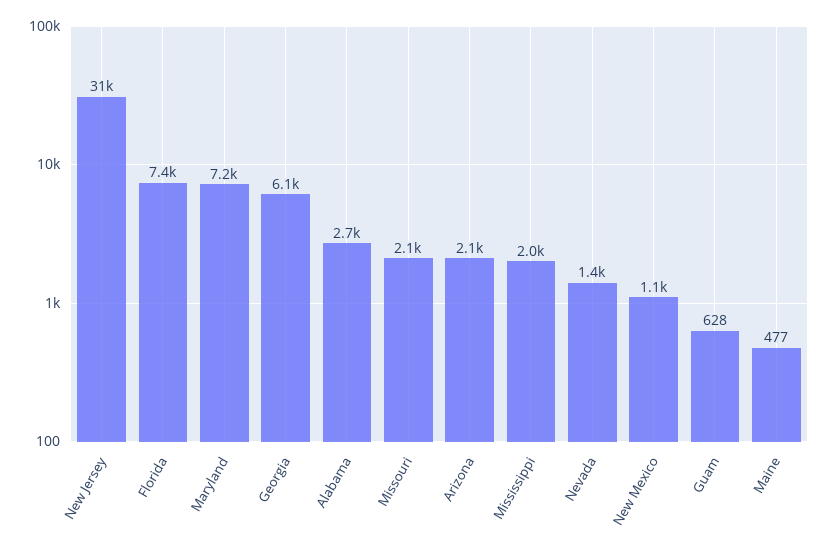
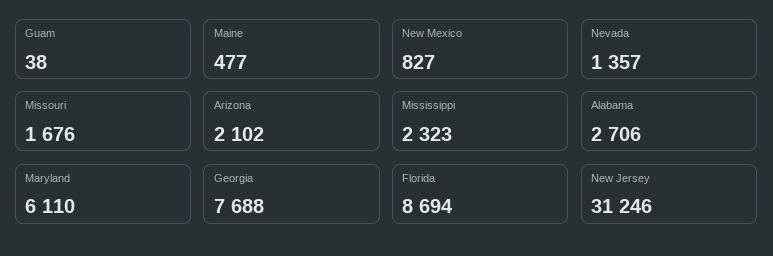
Florida: 7400 -> 8694
Maryland: 7200 -> 6110
Georgia: 6100 -> 7688
Missouri: 2100 -> 1676
Mississippi: 2000 -> 2323
New Mexico: 1100 -> 827
Guam: 628 -> 38

